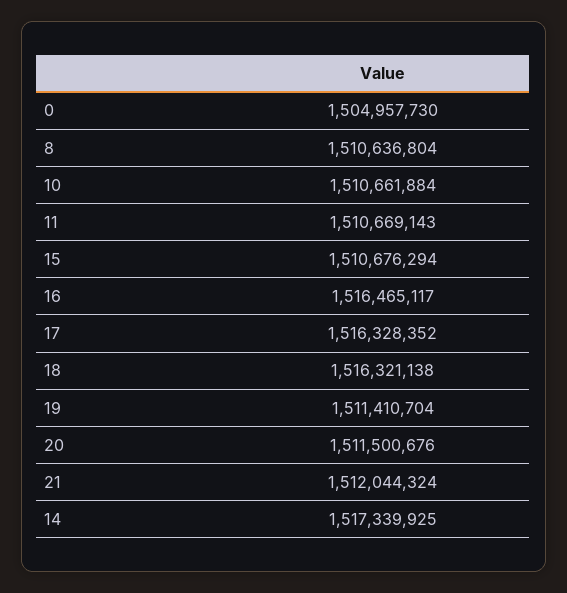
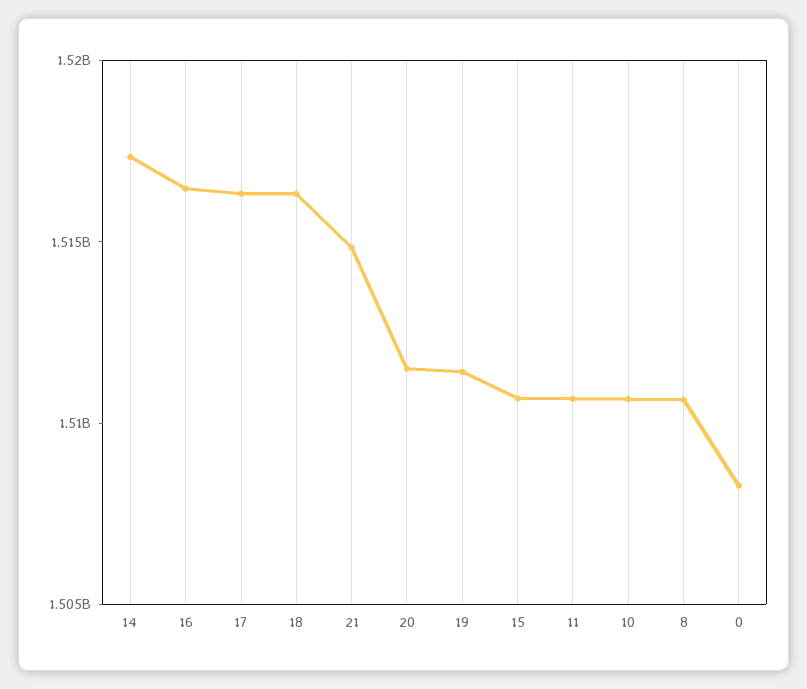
0: 1504957730 -> 1508000000
21: 1512044324 -> 1515000000

